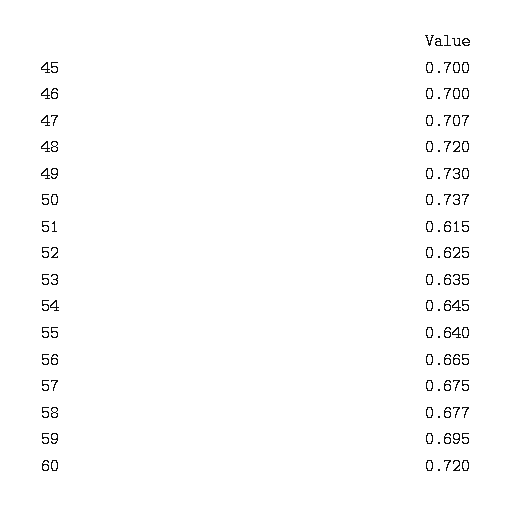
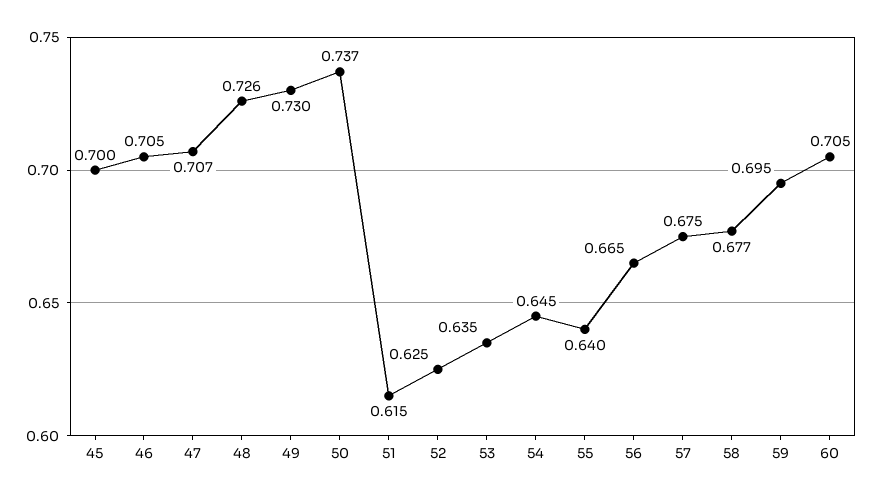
46: 0.7 -> 0.705
48: 0.72 -> 0.726
60: 0.72 -> 0.705

